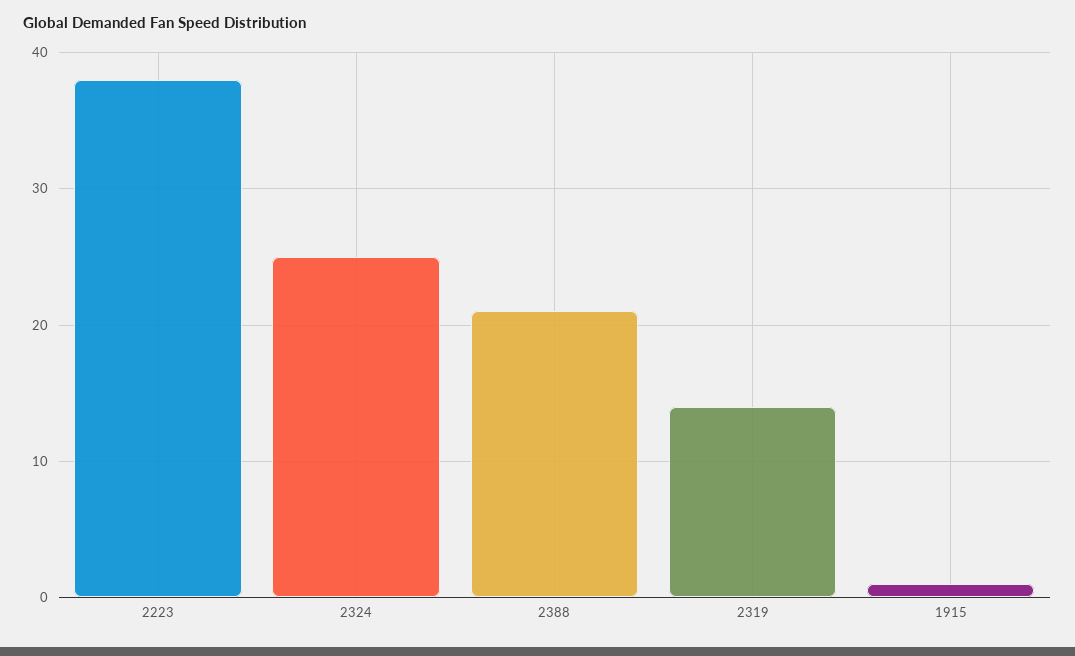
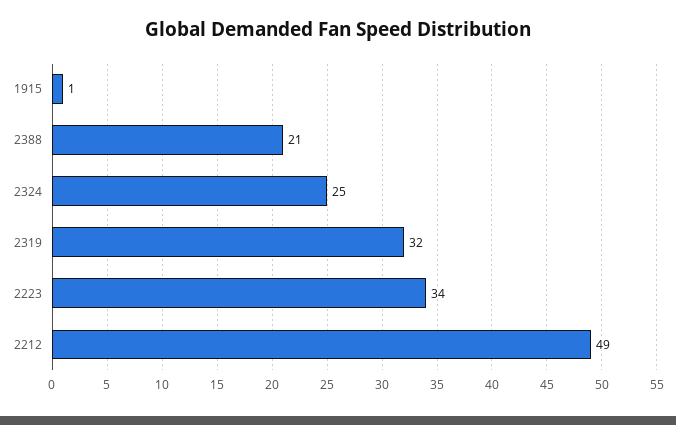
2223: 38 -> 34
2319: 14 -> 32
2212: none -> 49

